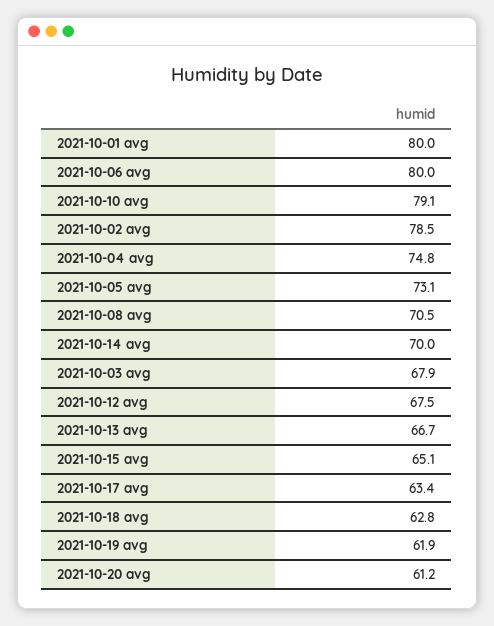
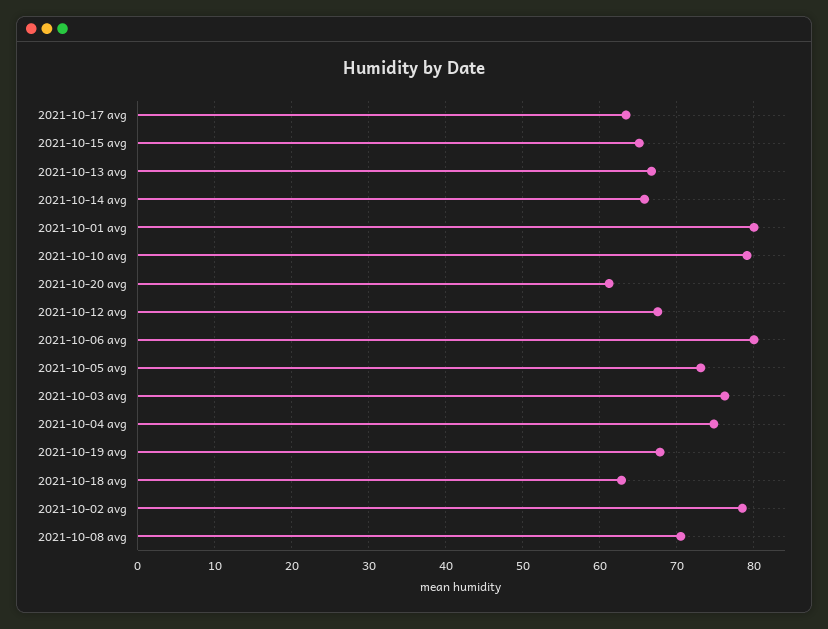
2021-10-14 avg: 70 -> 66
2021-10-03 avg: 67.9 -> 76
2021-10-19 avg: 61.9 -> 68

